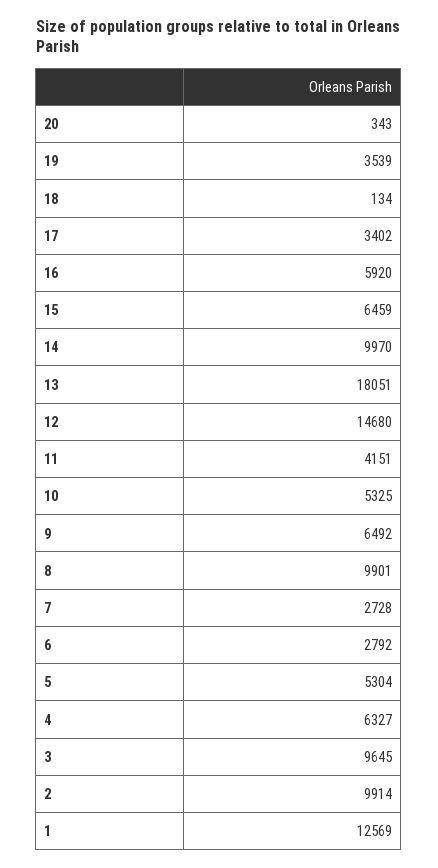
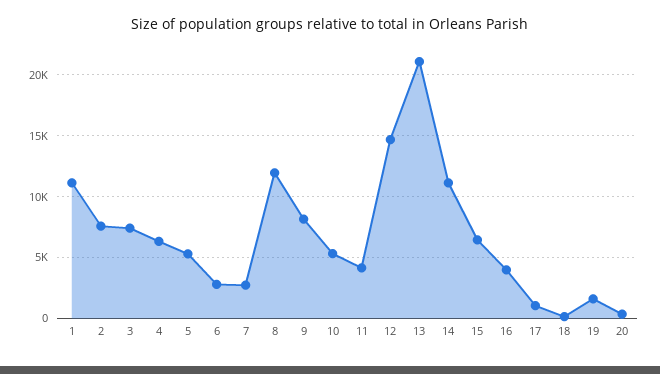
19: 3539 -> 1500
17: 3402 -> 1000
16: 5920 -> 4000
14: 9970 -> 11000
13: 18051 -> 21000
9: 6492 -> 8000
8: 9901 -> 12000
3: 9645 -> 7500
2: 9914 -> 7500
1: 12569 -> 11000

